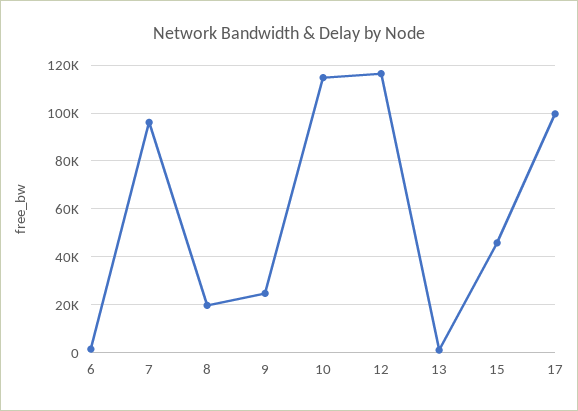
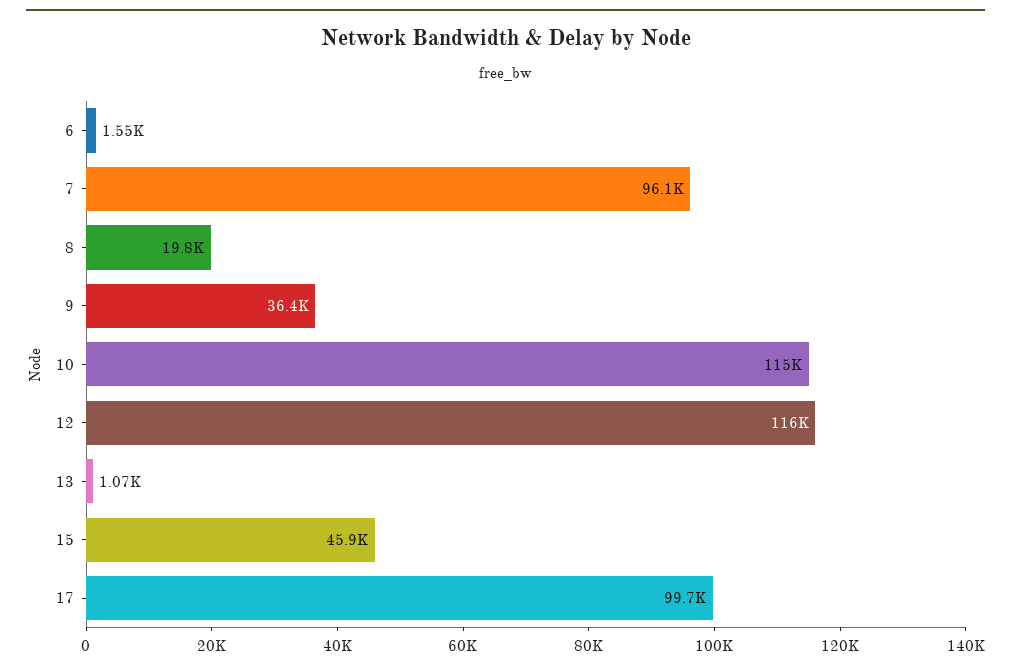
9: 25000 -> 36400

